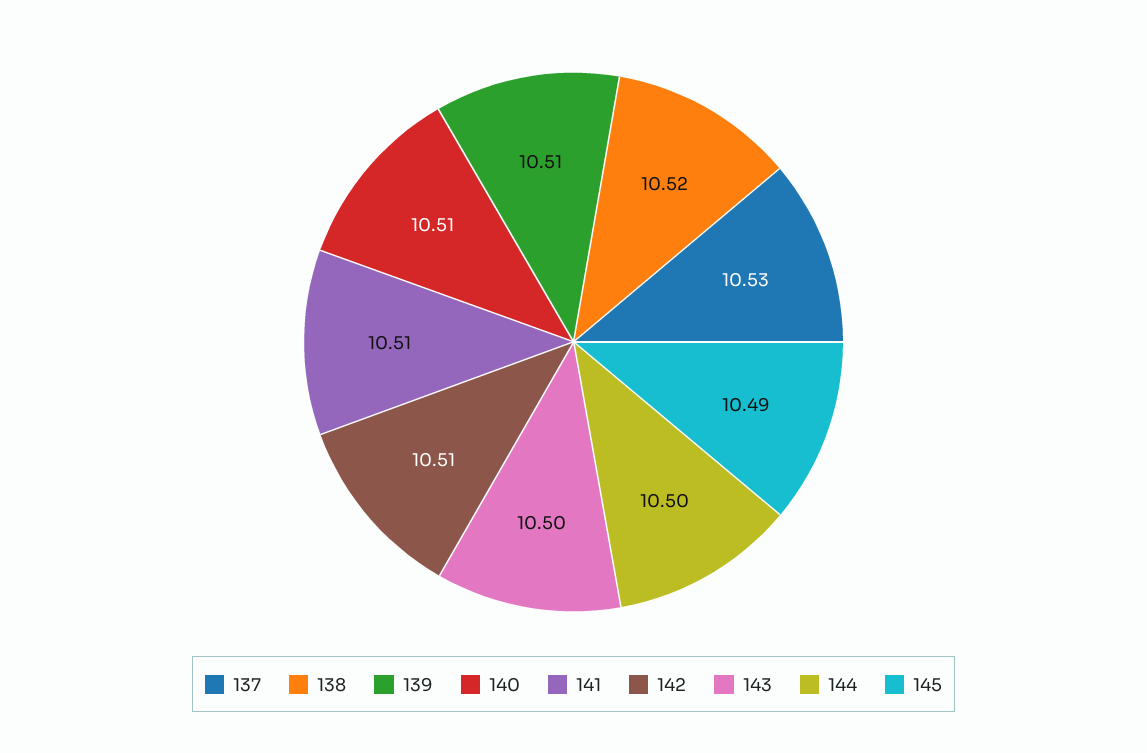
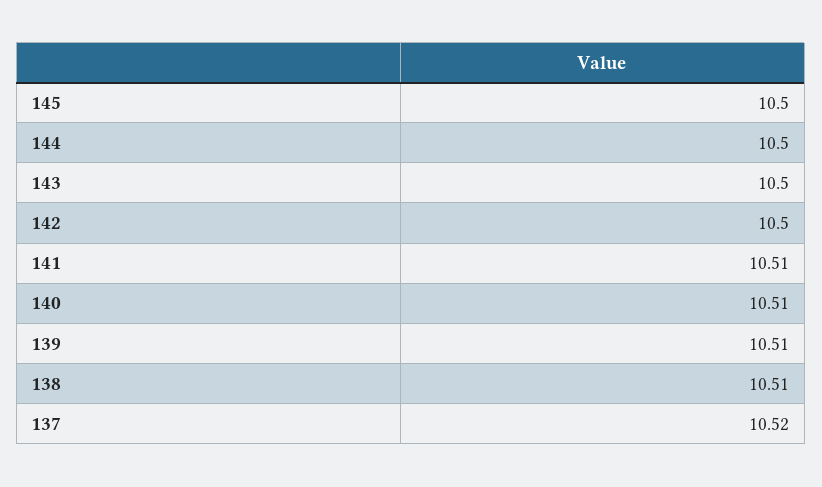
137: 10.53 -> 10.52
138: 10.52 -> 10.51
142: 10.51 -> 10.5
145: 10.49 -> 10.5

